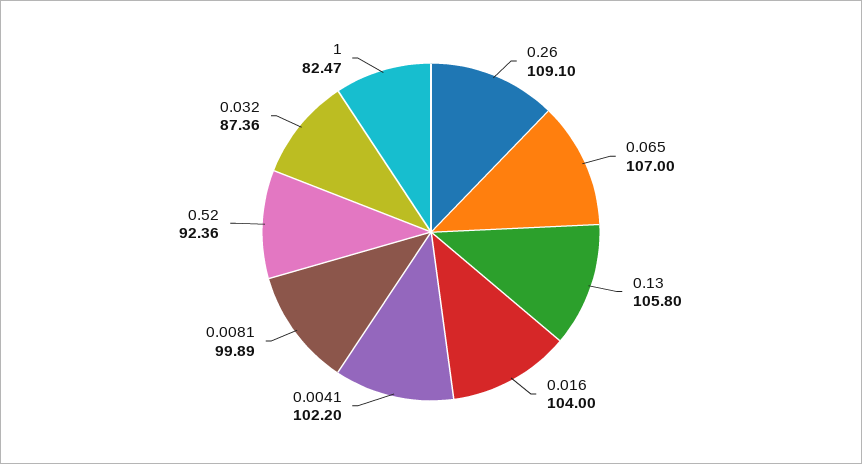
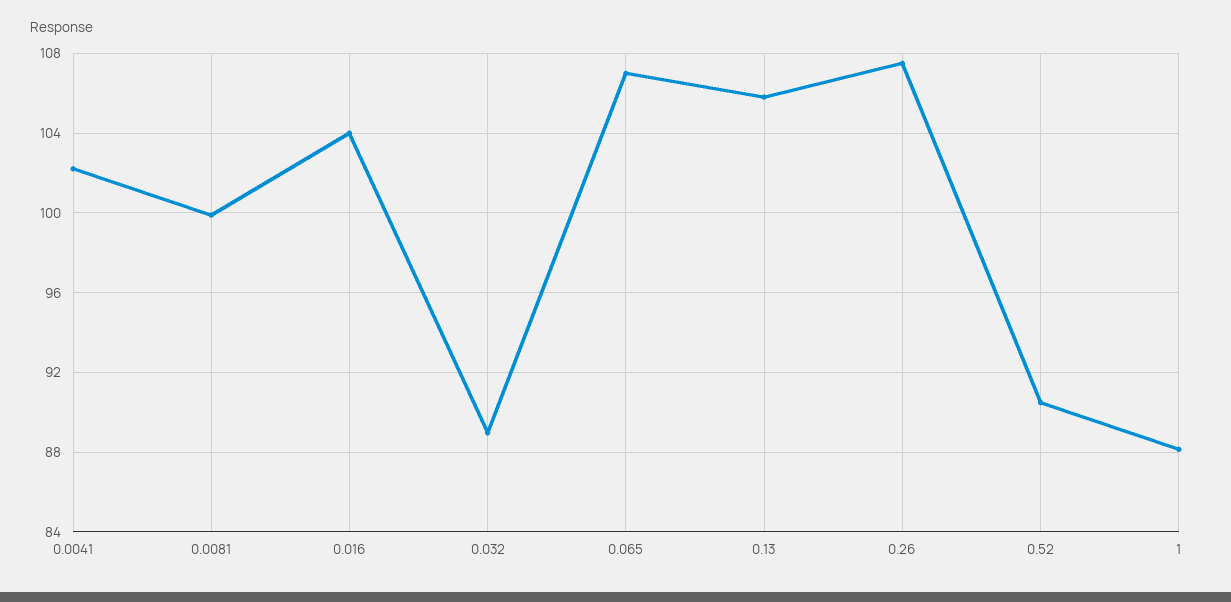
0.26: 109.1 -> 107.5
0.52: 92.36 -> 90.5
0.032: 87.36 -> 89
1: 82.47 -> 88

